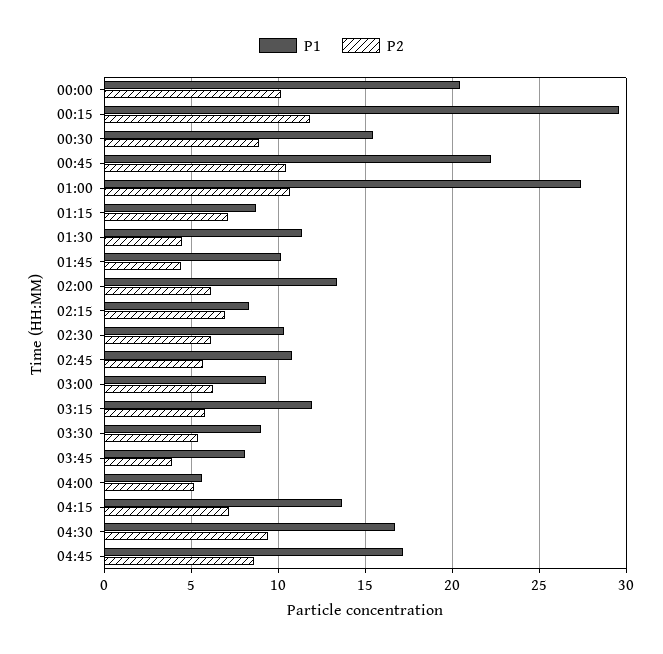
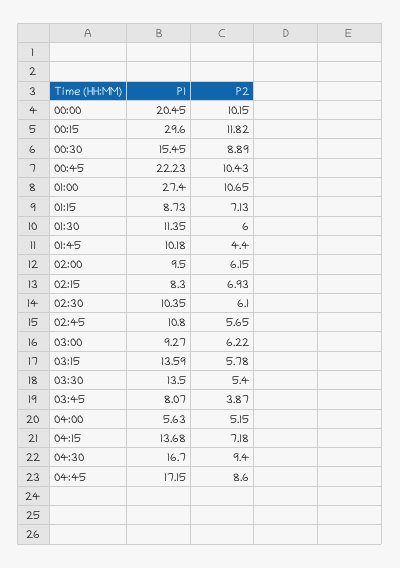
P2, 01:30: 4.5 -> 6
P1, 02:00: 13.5 -> 9.5
P1, 03:15: 12 -> 13.59
P1, 03:30: 9 -> 13.5

